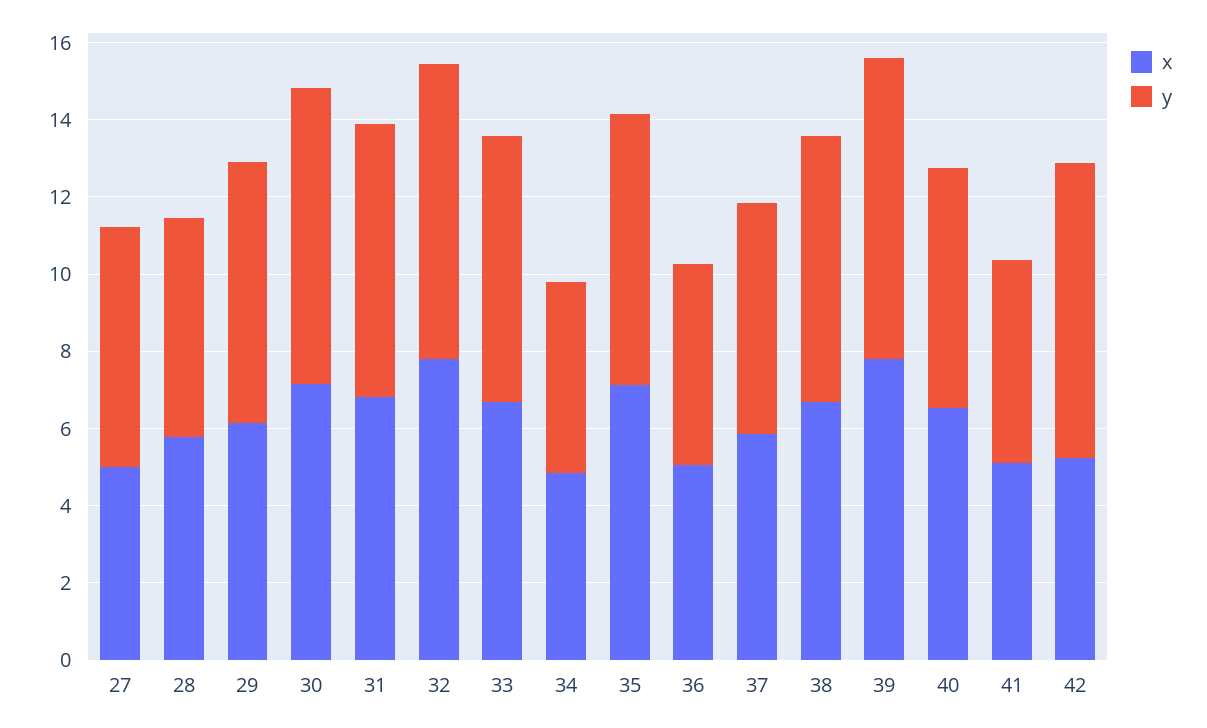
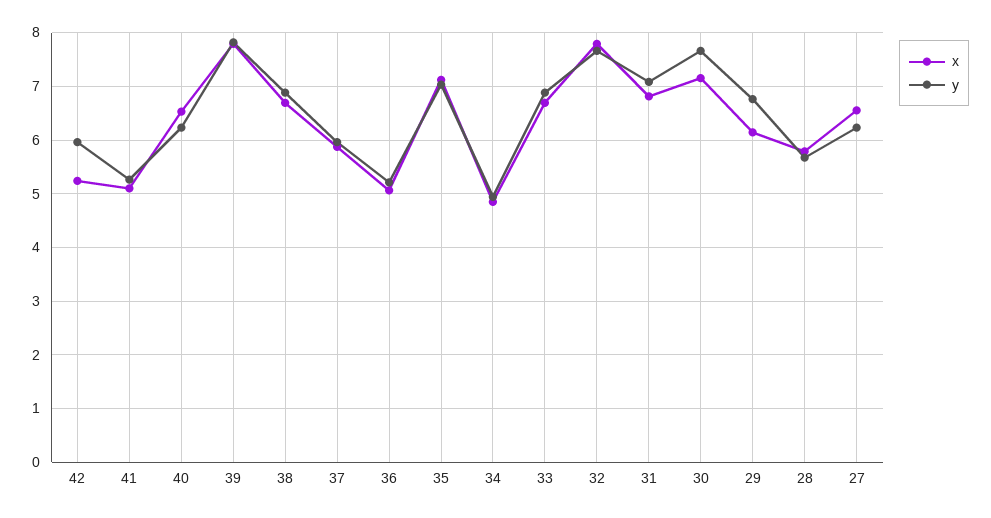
x, 27: 5 -> 6.6
y, 42: 7.5 -> 6

